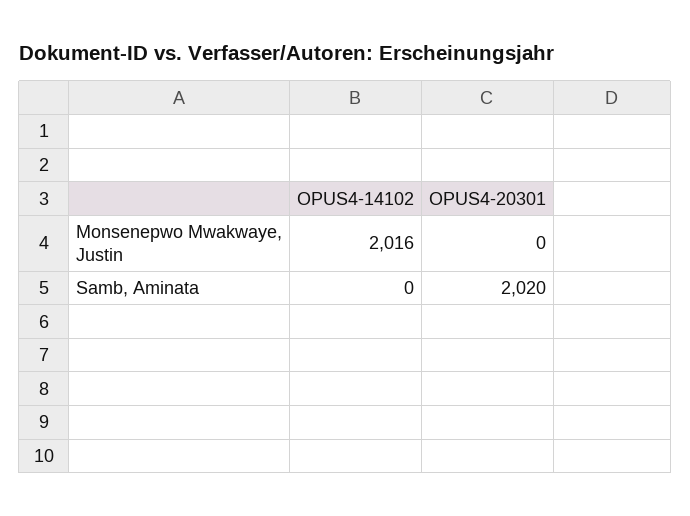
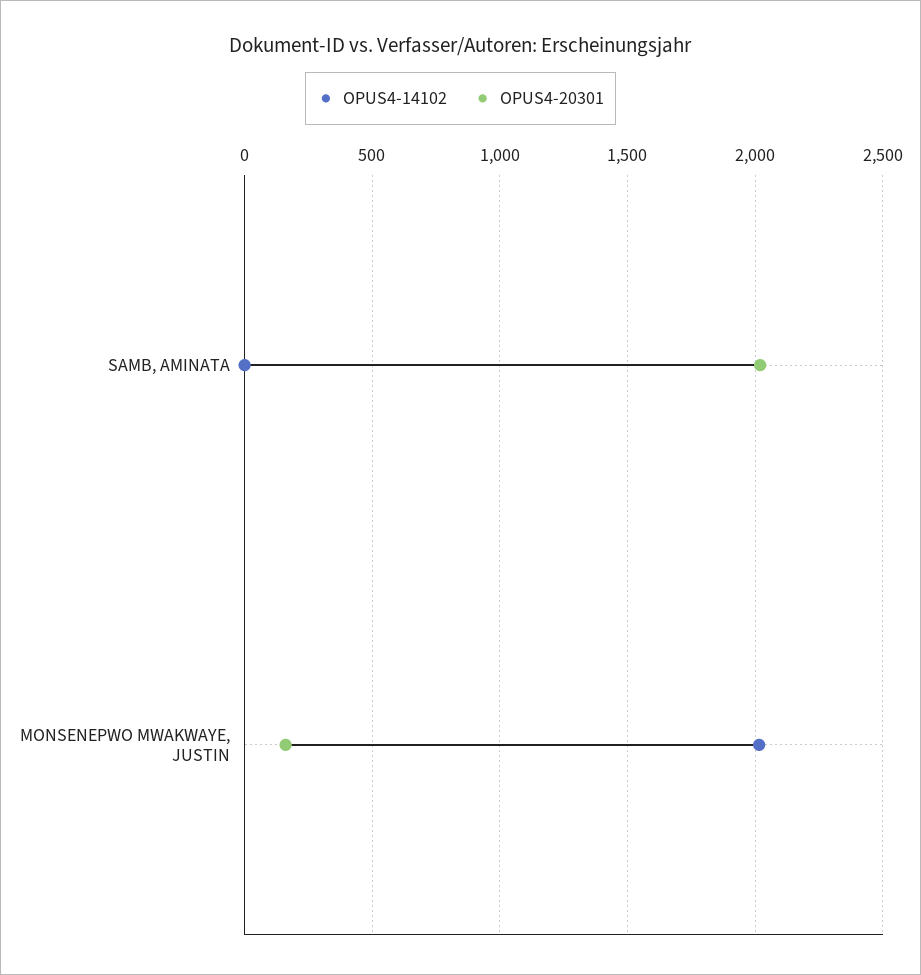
OPUS4-20301, Monsenepwo Mwakwaye, Justin: 0 -> 150

